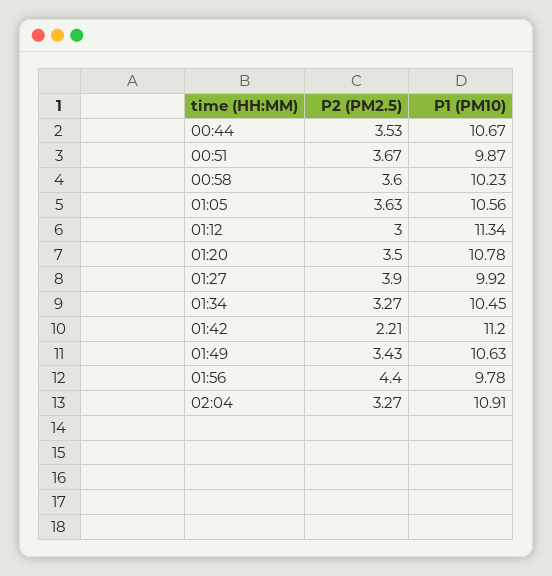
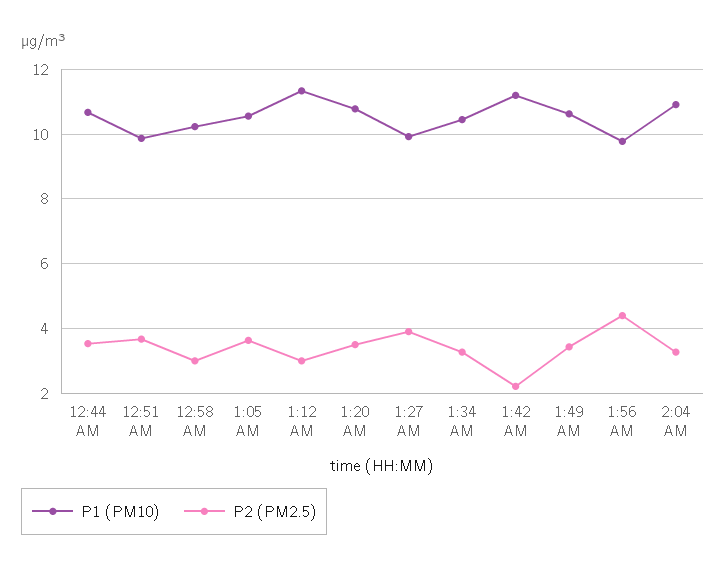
P2 (PM2.5), 00:58: 3.6 -> 3

